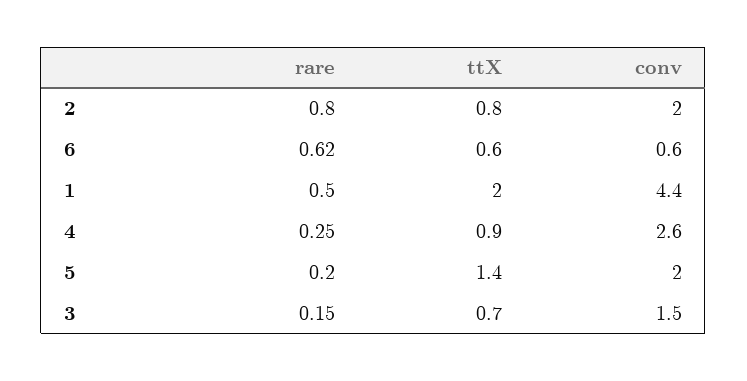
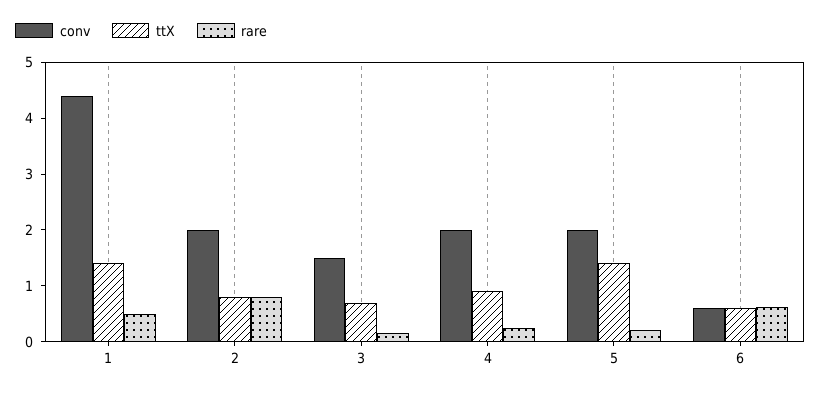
ttX, 1: 2 -> 1.4
conv, 4: 2.6 -> 2

